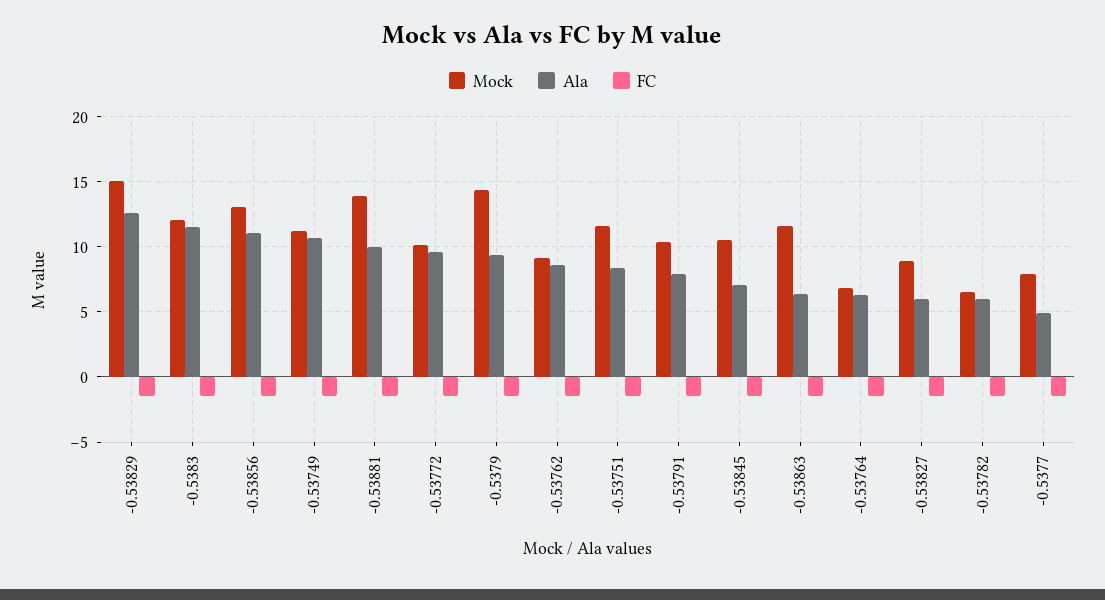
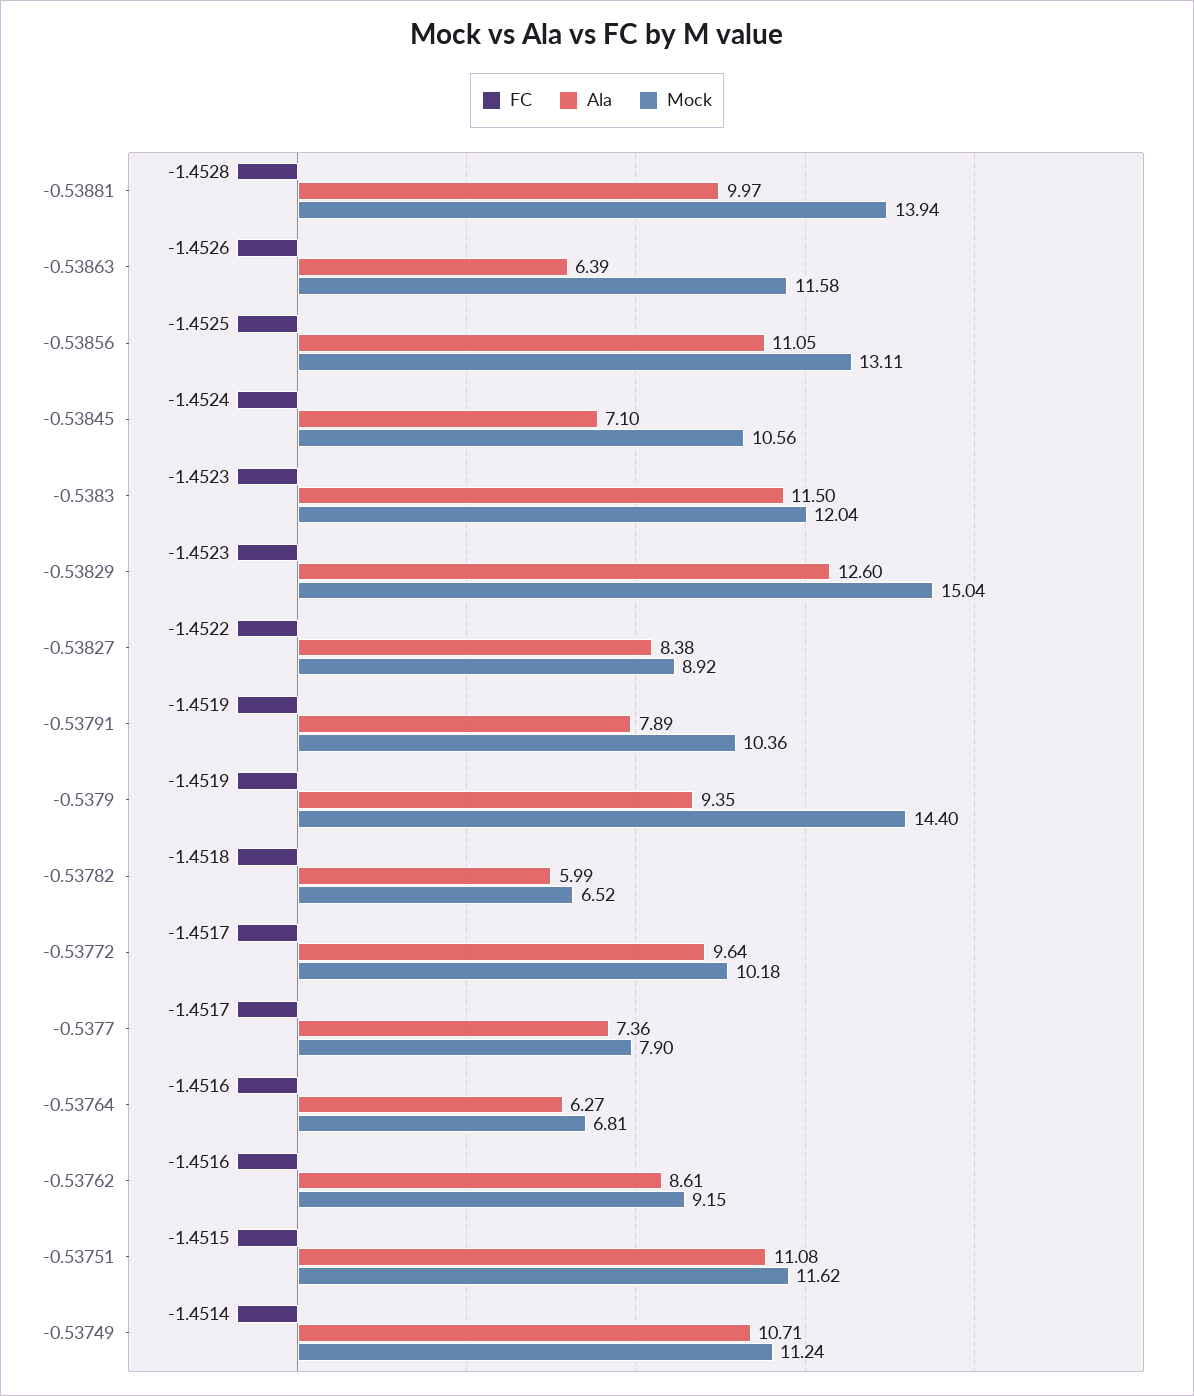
Ala, -0.53751: 8.5 -> 11.08
Ala, -0.53827: 6 -> 8.38
Ala, -0.5377: 5 -> 7.36

